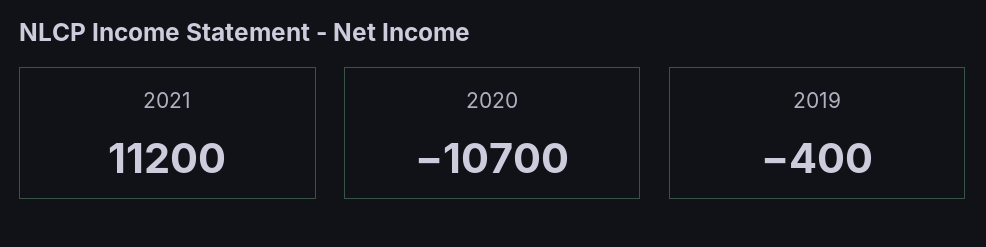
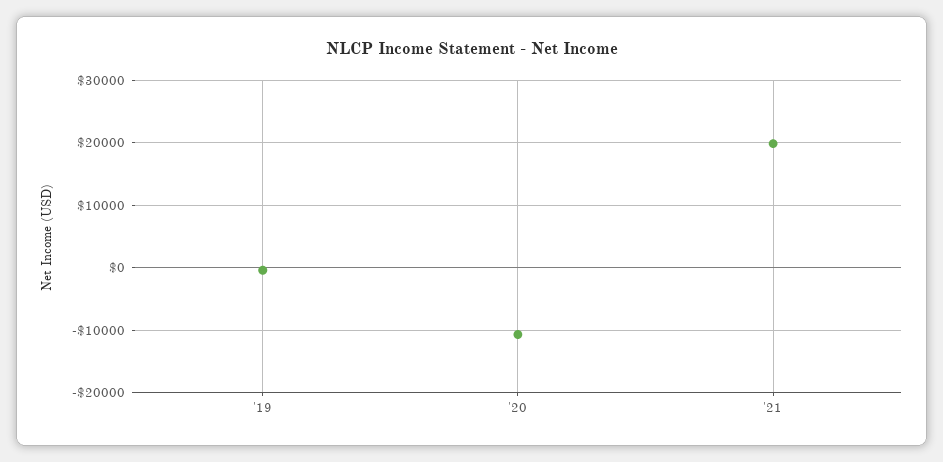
2021: 11200 -> 20000

